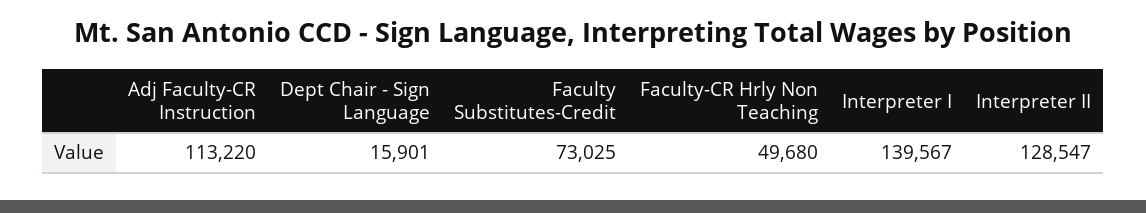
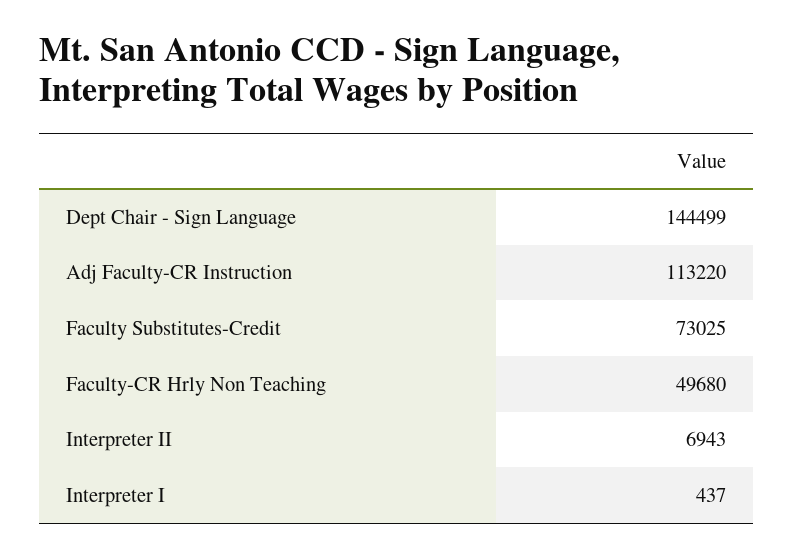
Dept Chair - Sign Language: 15901 -> 144499
Interpreter I: 139567 -> 437
Interpreter II: 128547 -> 6943

